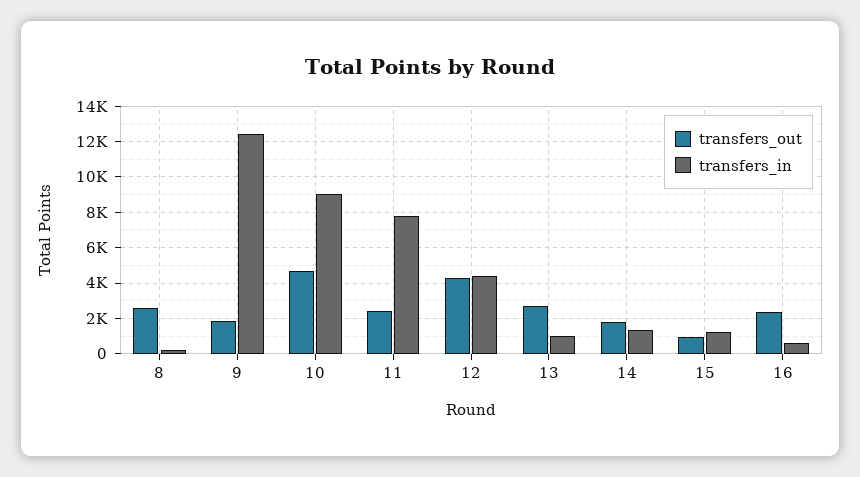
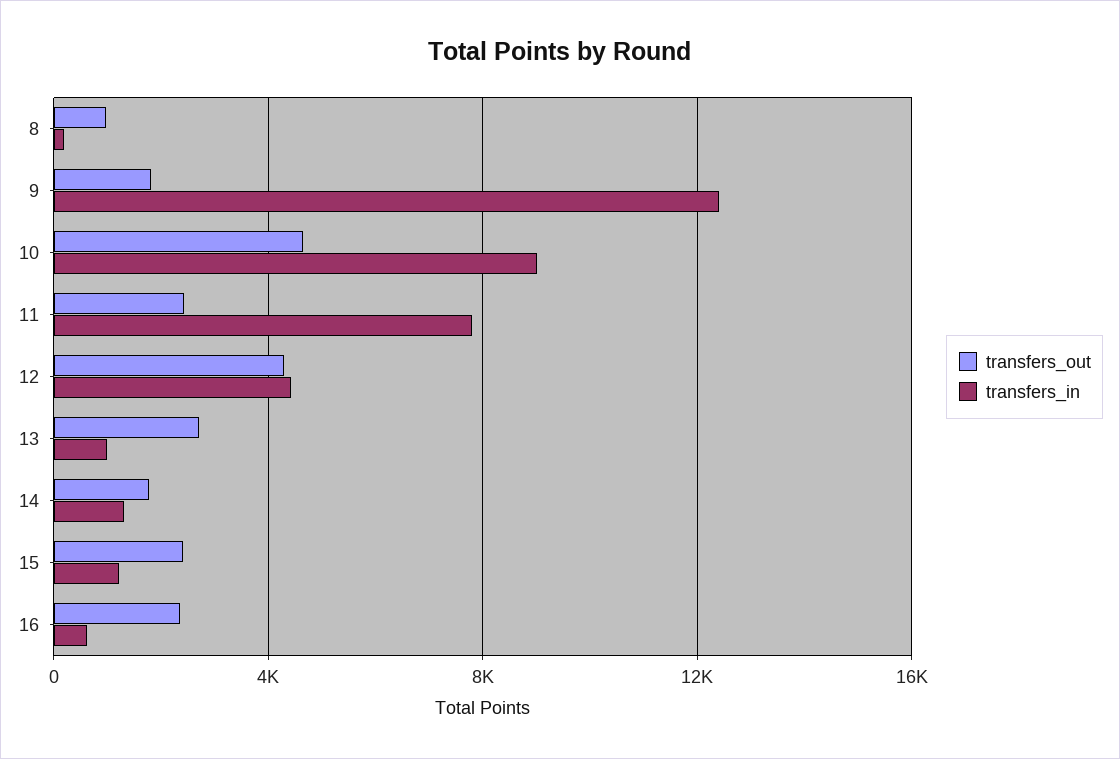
transfers_out, 8: 2500 -> 1000
transfers_out, 15: 1000 -> 2500

